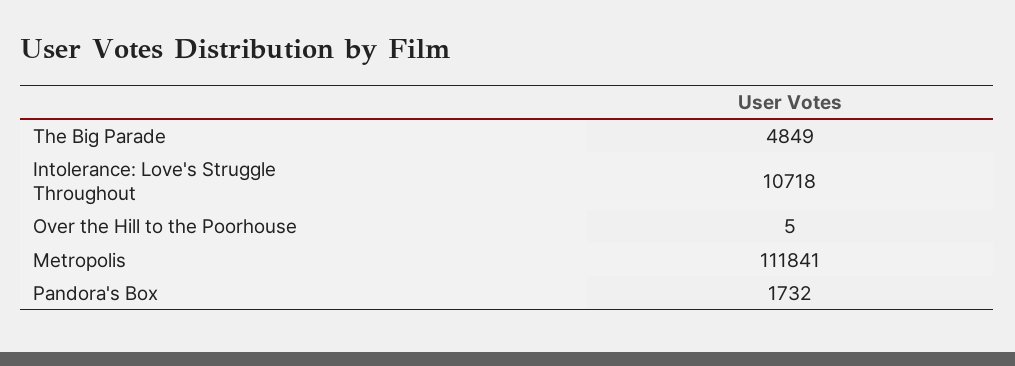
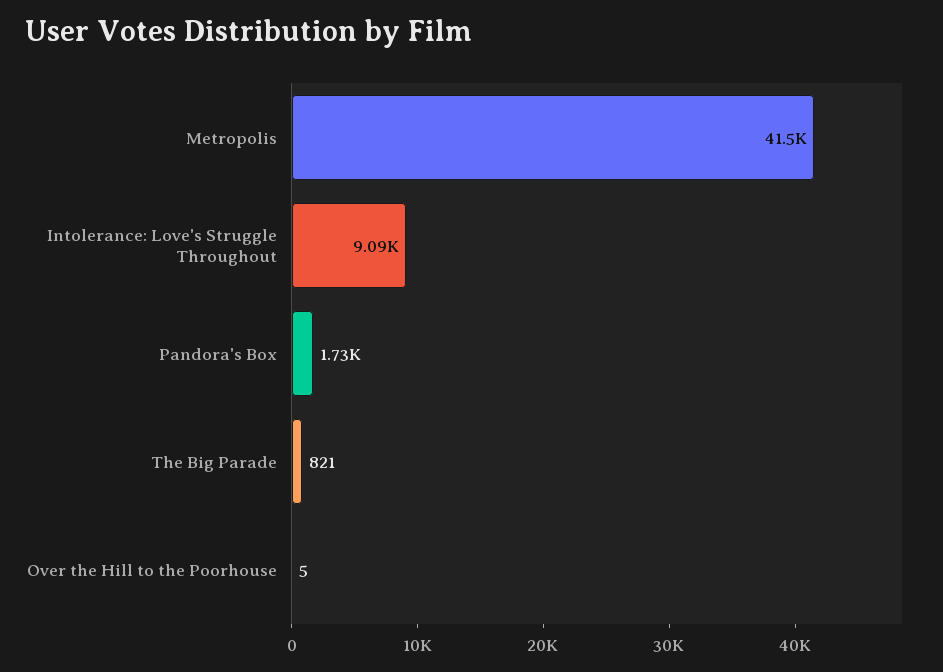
The Big Parade: 4849 -> 821
Intolerance: Love's Struggle Throughout: 10718 -> 9090
Metropolis: 111841 -> 41500

